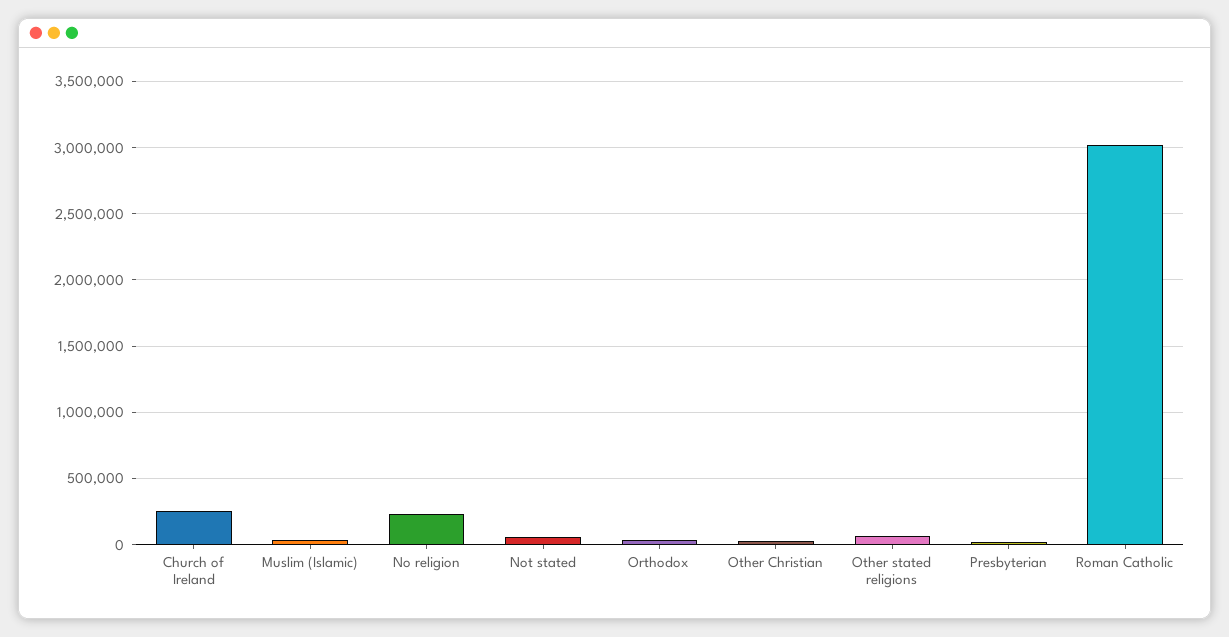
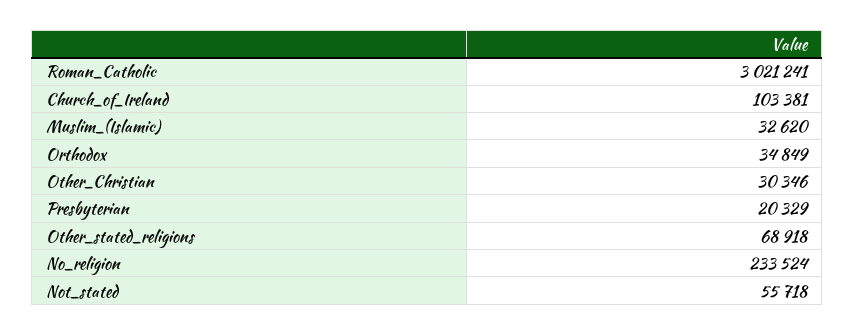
Church of Ireland: 250000 -> 103381

